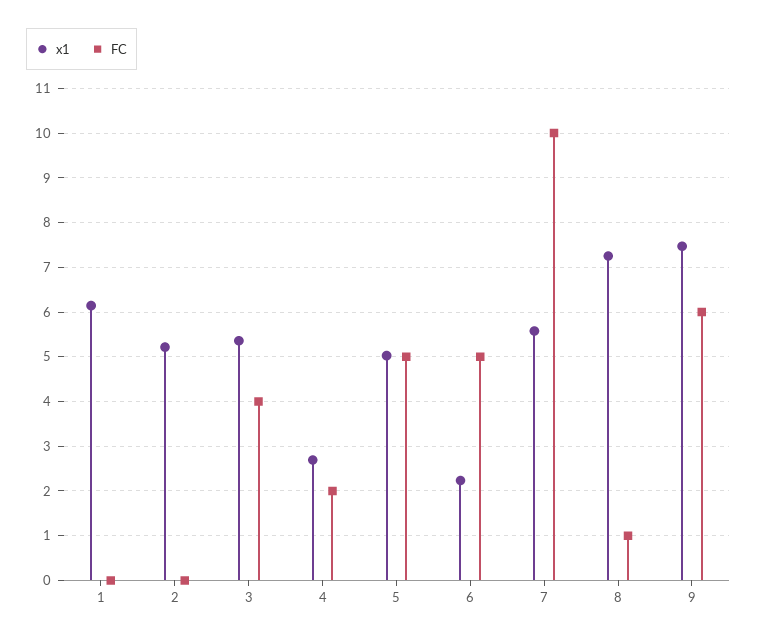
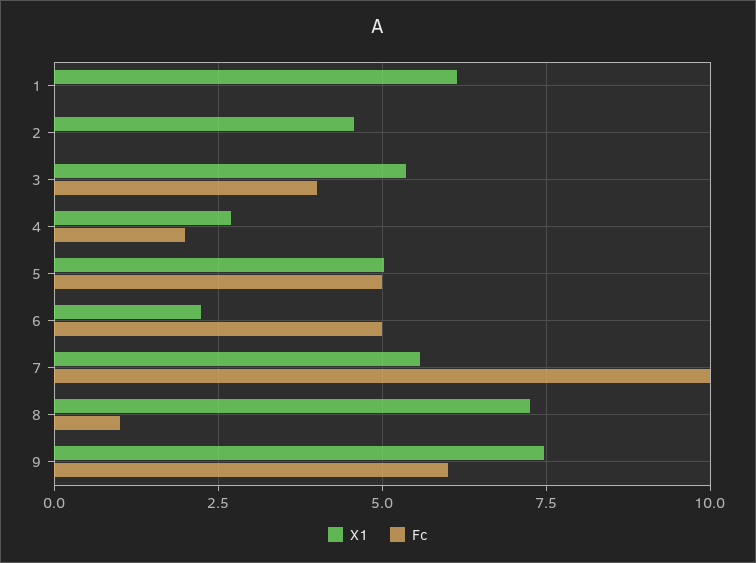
x1, 2: 5.2 -> 4.5

